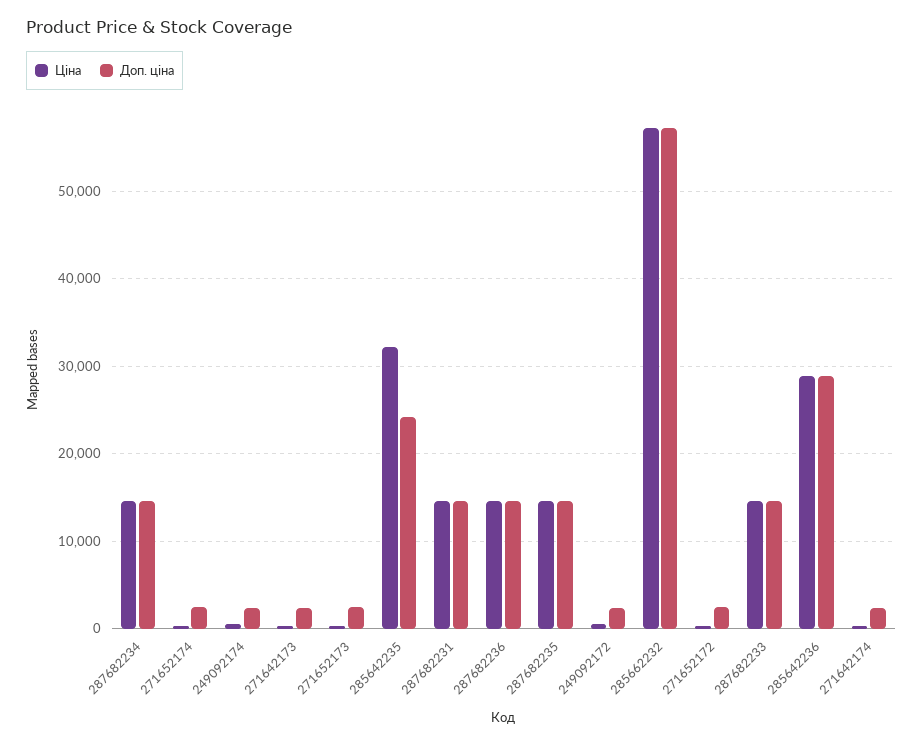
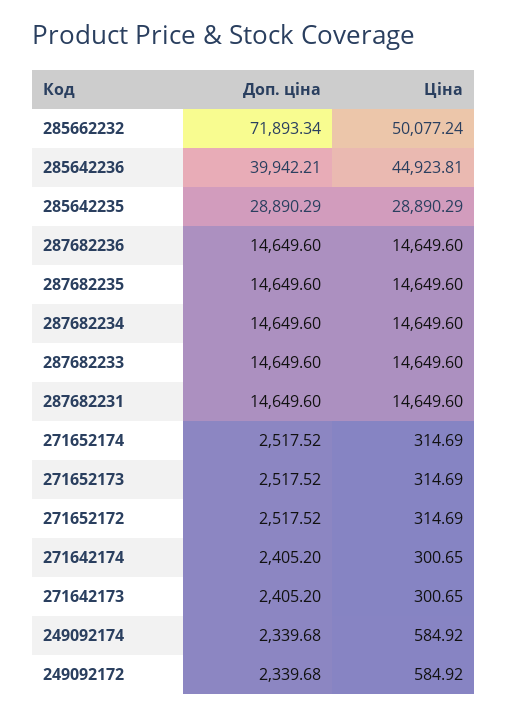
Ціна, 285642235: 32000 -> 28890.29
Доп. ціна, 285642235: 24000 -> 28890.29
Ціна, 285662232: 57000 -> 50077.24
Доп. ціна, 285662232: 57000 -> 71893.34
Ціна, 285642236: 29000 -> 44923.81
Доп. ціна, 285642236: 29000 -> 39942.21

